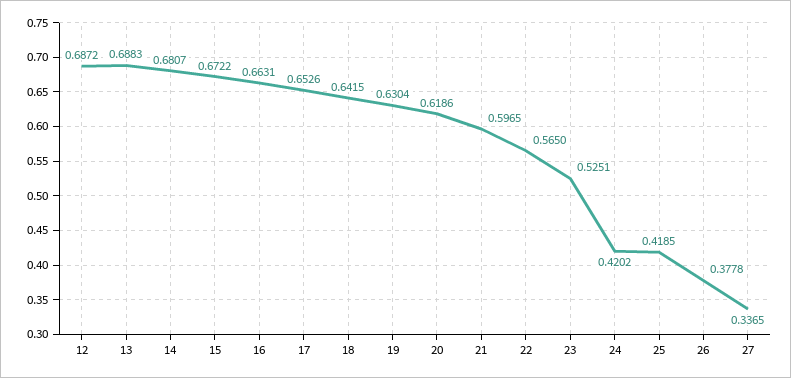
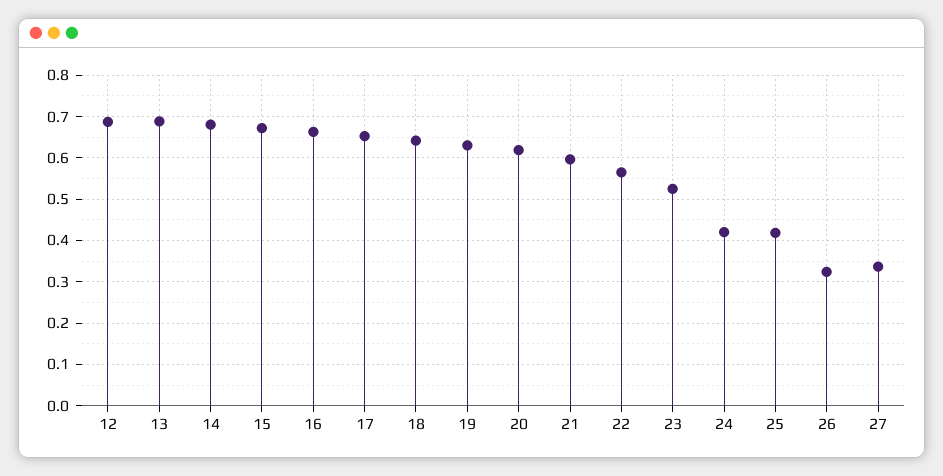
26: 0.3778 -> 0.32

